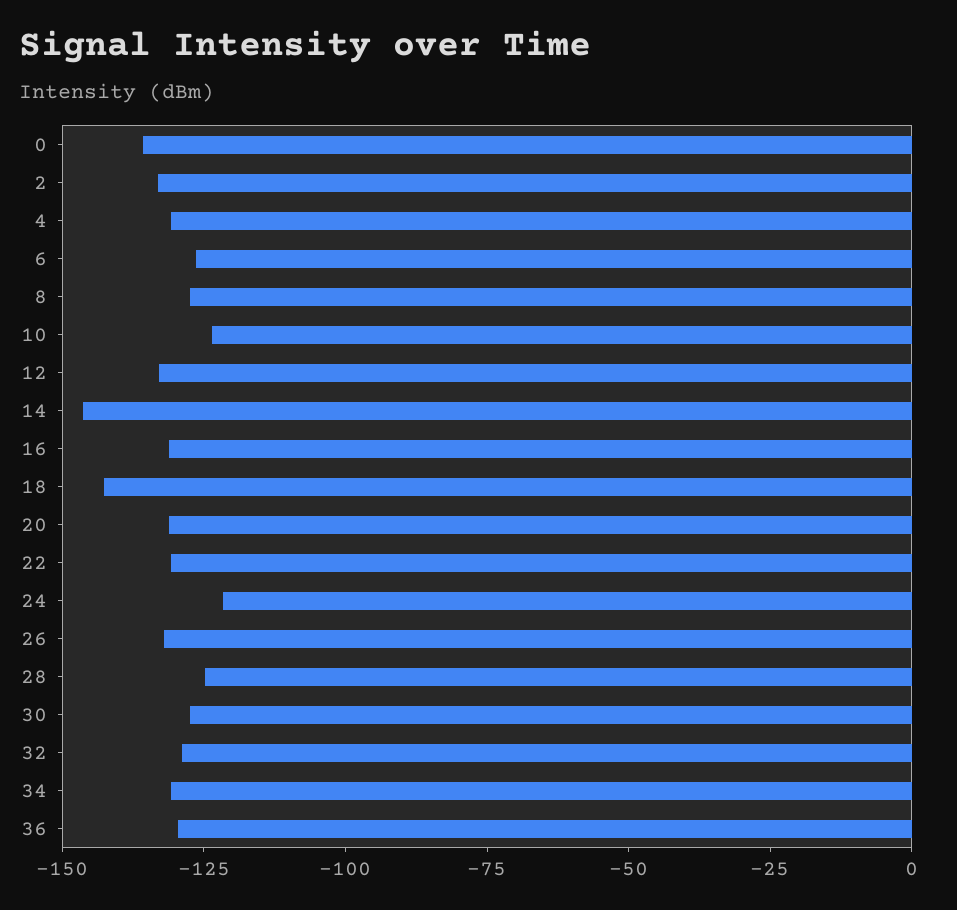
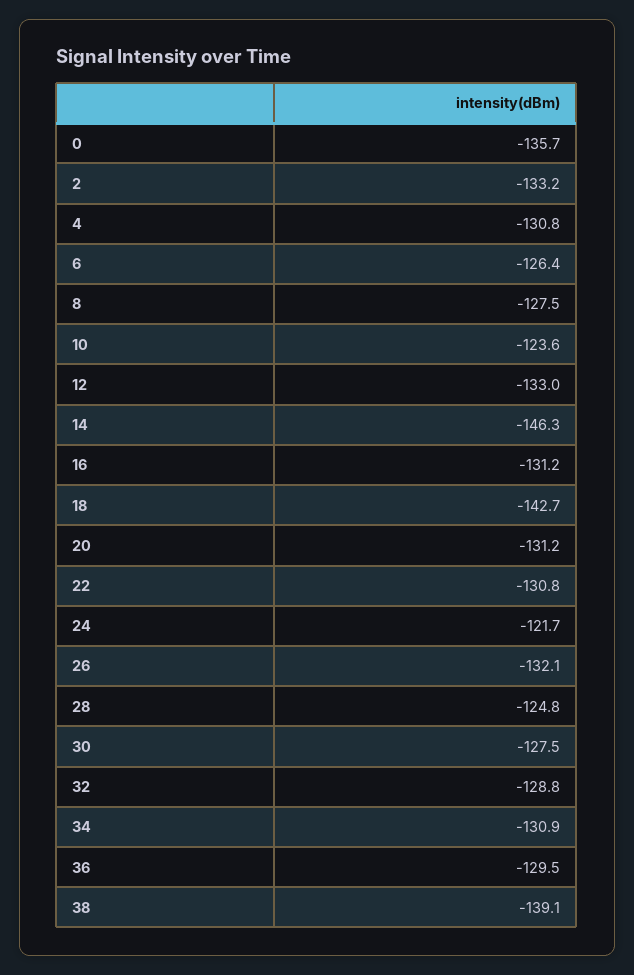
38: none -> -139.1

